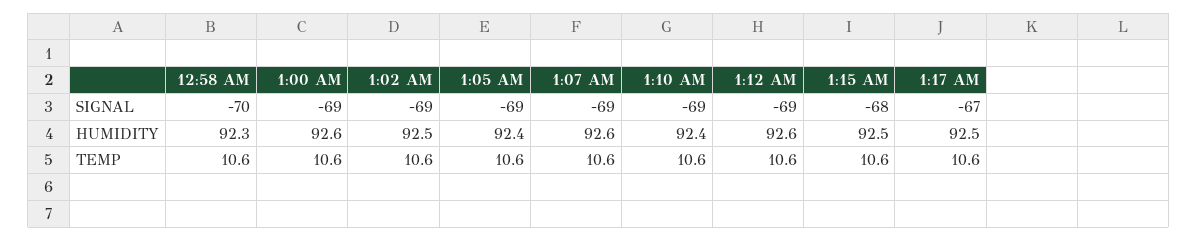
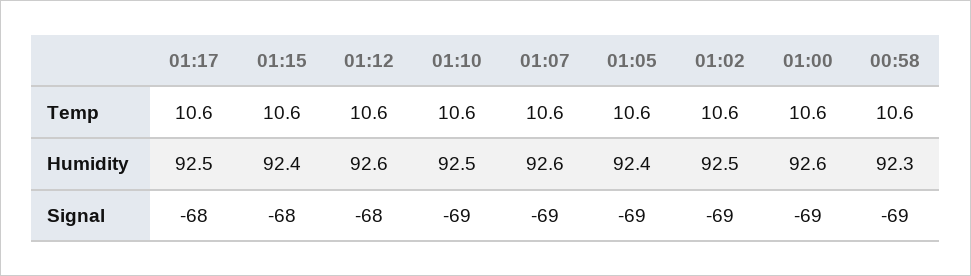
12:58 AM, SIGNAL: -70 -> -69
1:12 AM, SIGNAL: -69 -> -68
1:17 AM, SIGNAL: -67 -> -68
1:10 AM, HUMIDITY: 92.4 -> 92.5
1:15 AM, HUMIDITY: 92.5 -> 92.4

